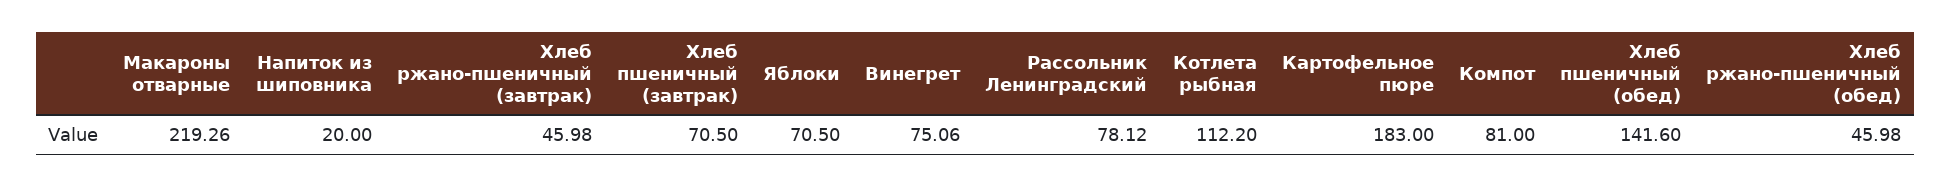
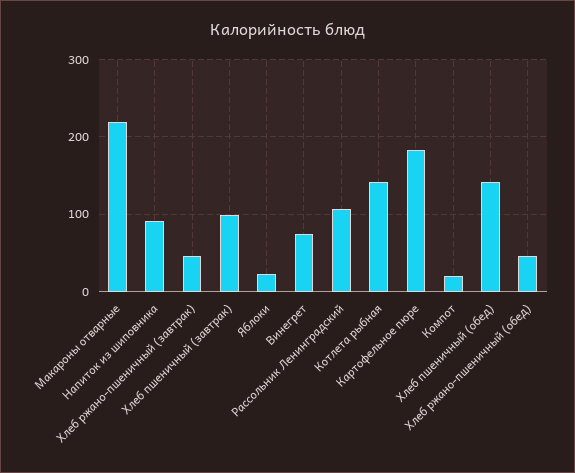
Напиток из шиповника: 20 -> 90
Хлеб пшеничный (завтрак): 70.5 -> 100
Яблоки: 70.5 -> 20
Рассольник Ленинградский: 78.12 -> 110
Котлета рыбная: 112.2 -> 140
Компот: 81 -> 20

